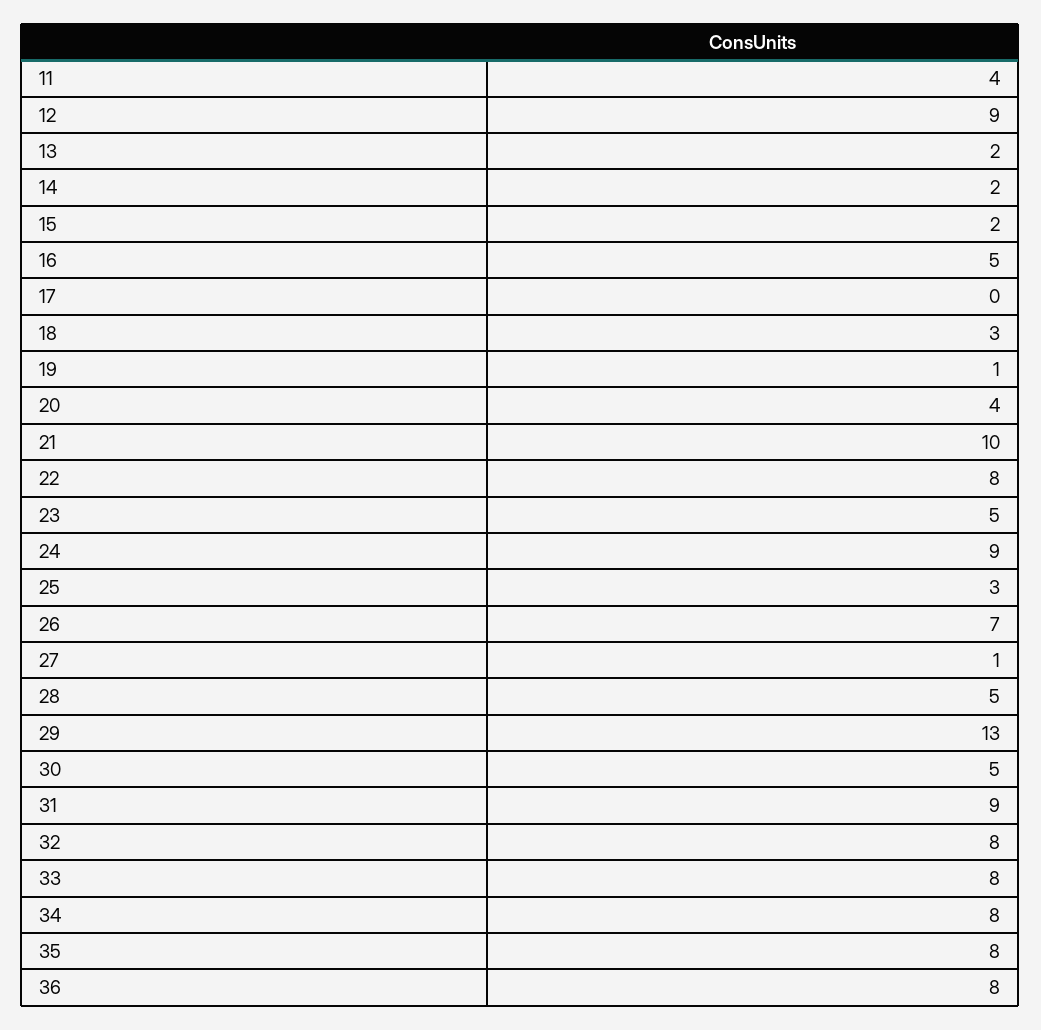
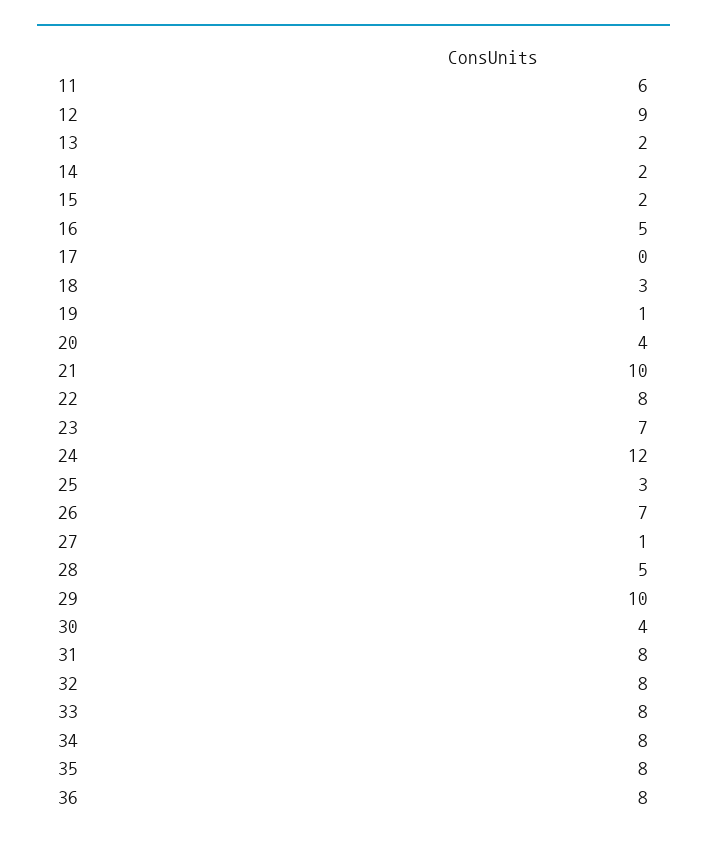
11: 4 -> 6
23: 5 -> 7
24: 9 -> 12
29: 13 -> 10
30: 5 -> 4
31: 9 -> 8

